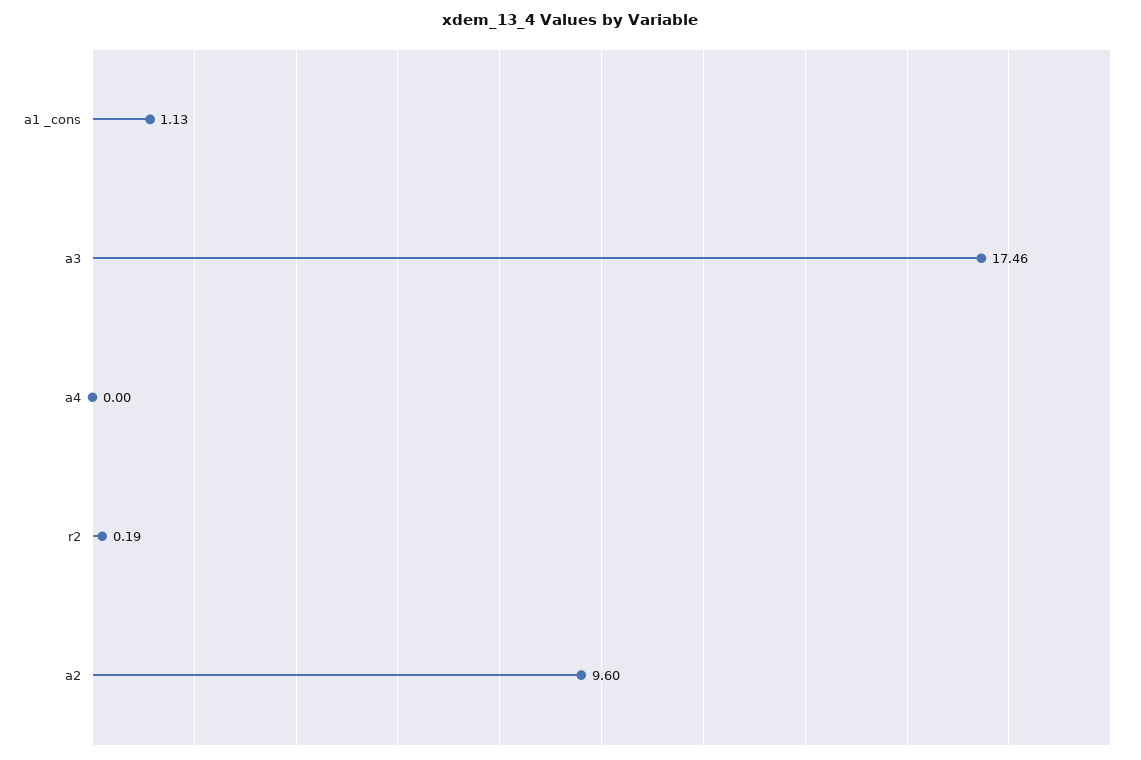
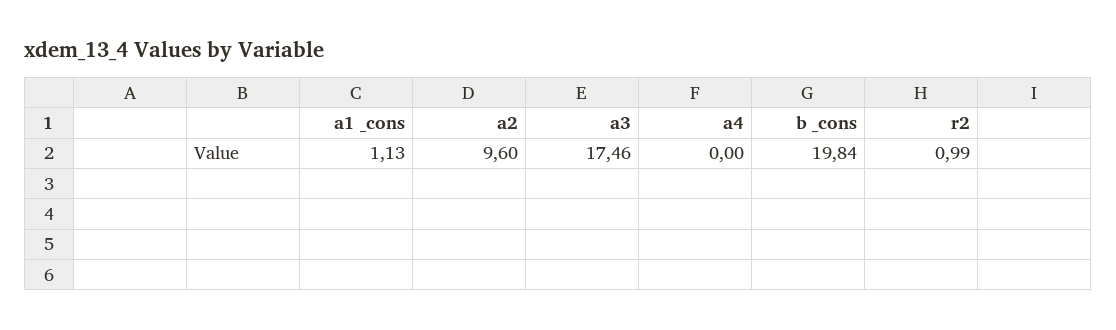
r2: 0.19 -> 0.99
b _cons: none -> 19.84

